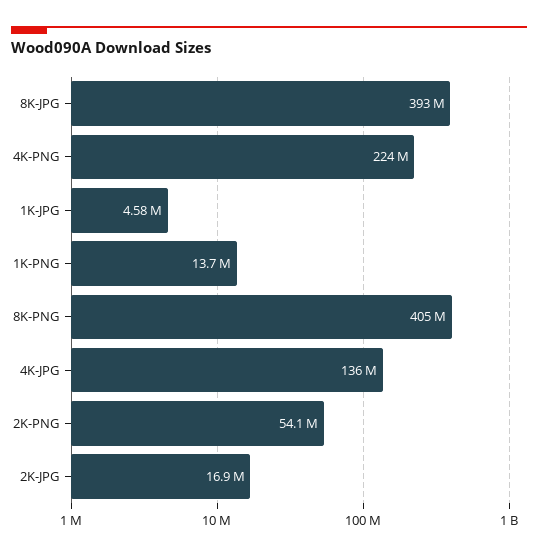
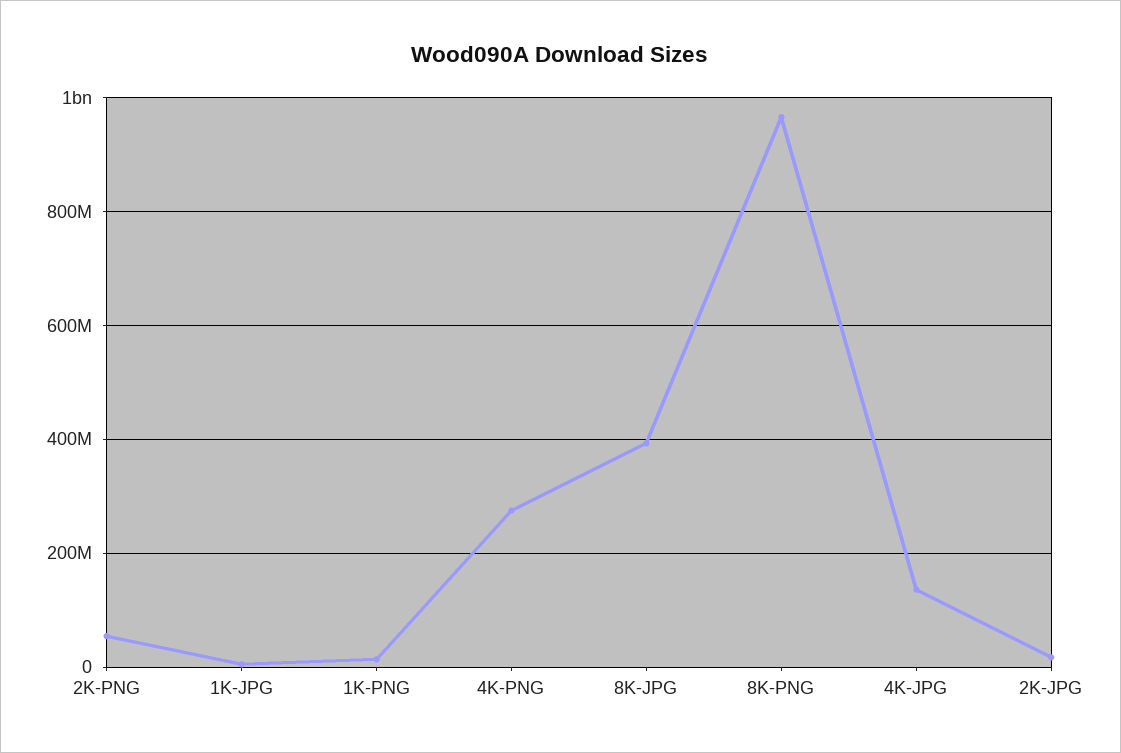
4K-PNG: 224000000 -> 280000000
8K-PNG: 405000000 -> 960000000

